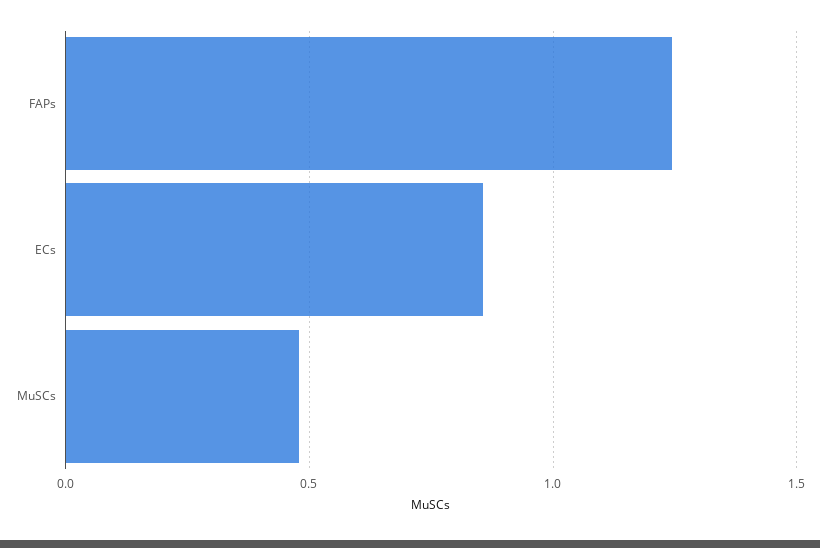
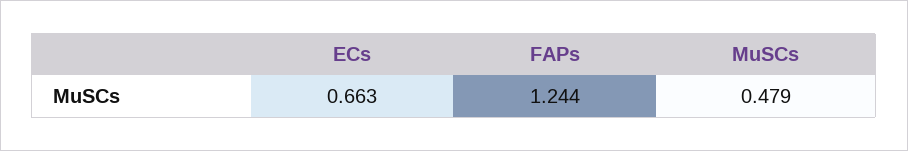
ECs: 0.85 -> 0.663

